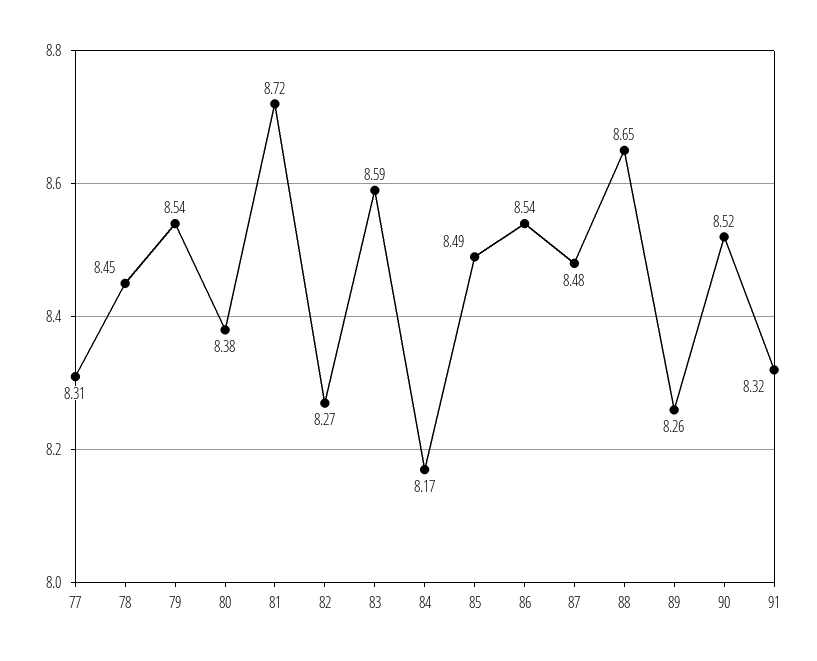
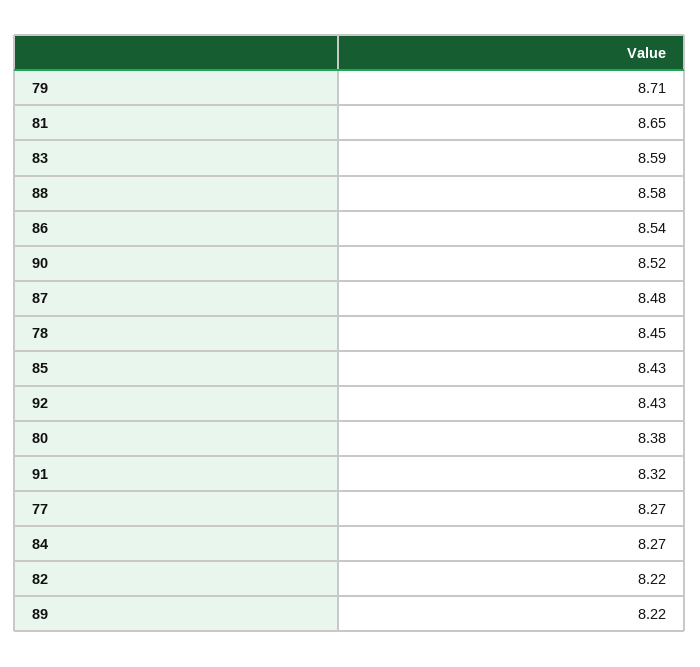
77: 8.31 -> 8.27
79: 8.54 -> 8.71
81: 8.72 -> 8.65
82: 8.27 -> 8.22
84: 8.17 -> 8.27
85: 8.49 -> 8.43
88: 8.65 -> 8.58
89: 8.26 -> 8.22
92: none -> 8.43

